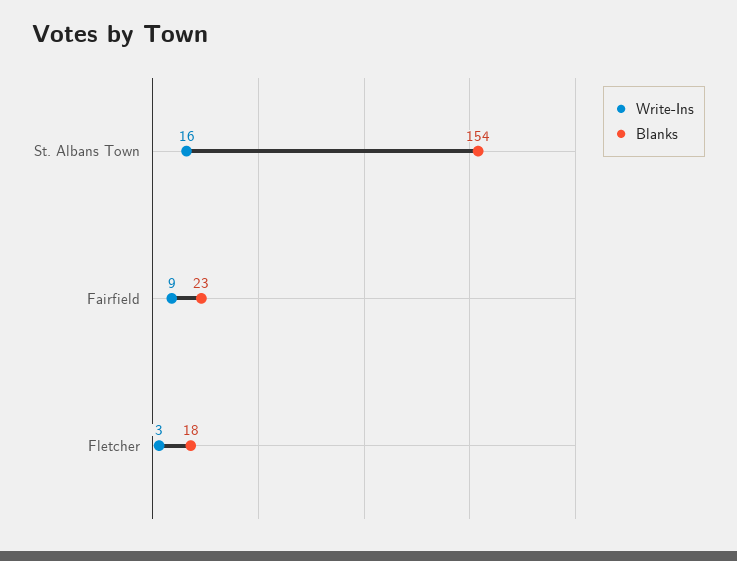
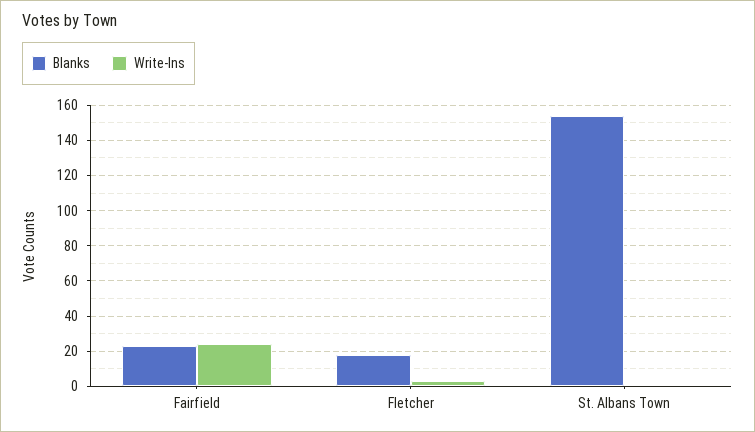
Write-Ins, St. Albans Town: 16 -> 0
Write-Ins, Fairfield: 9 -> 25

